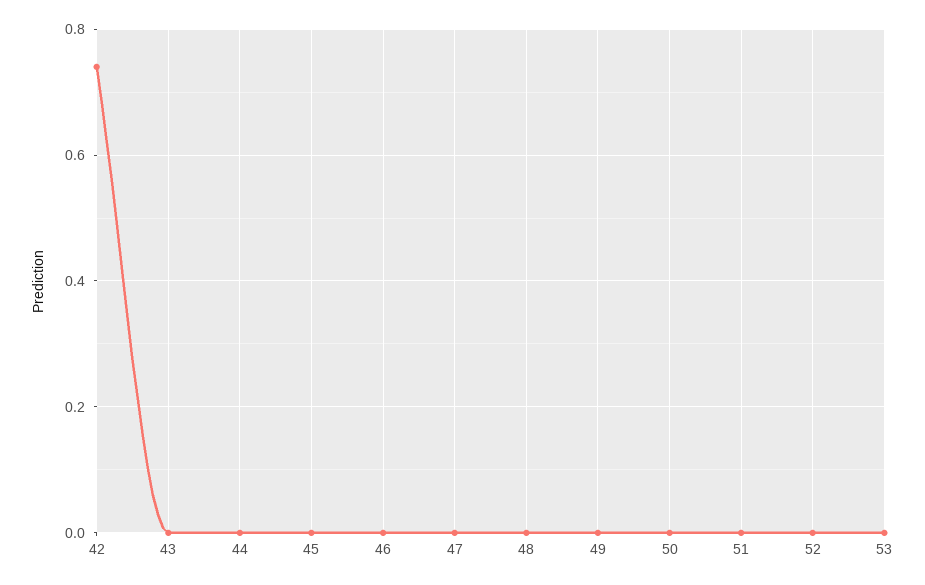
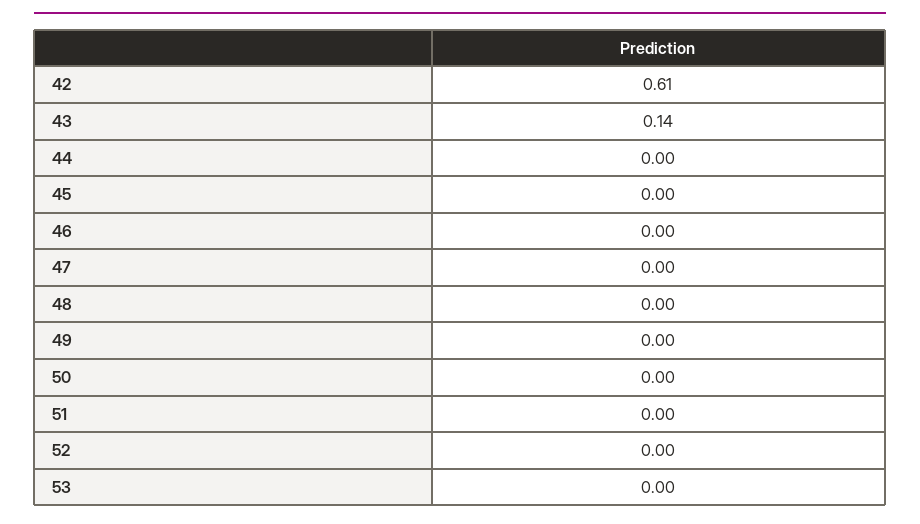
42: 0.75 -> 0.61
43: 0 -> 0.14

